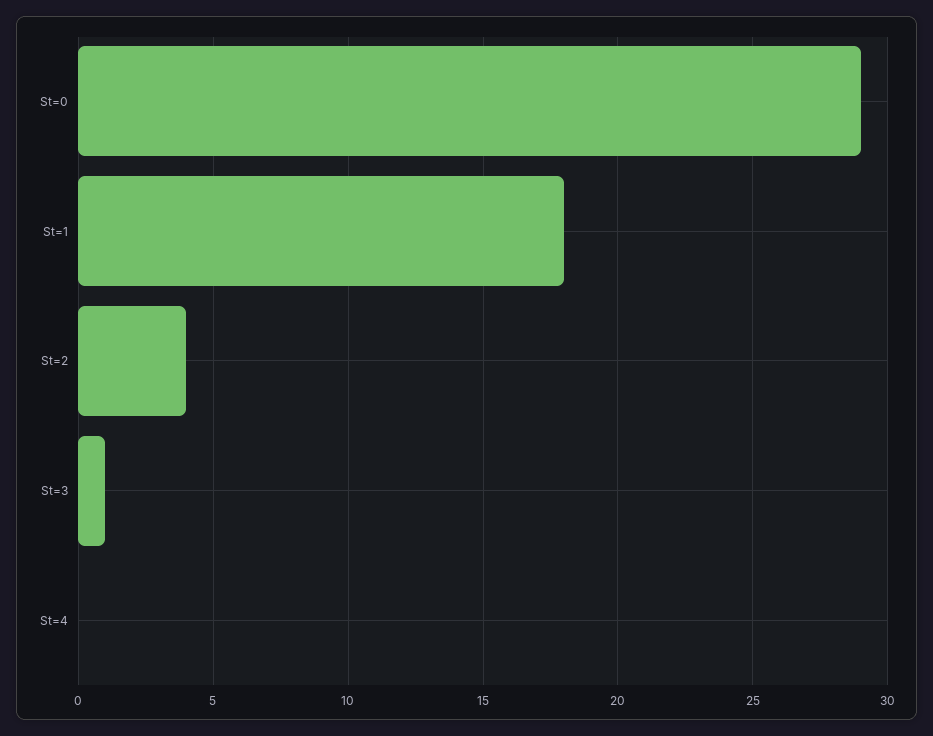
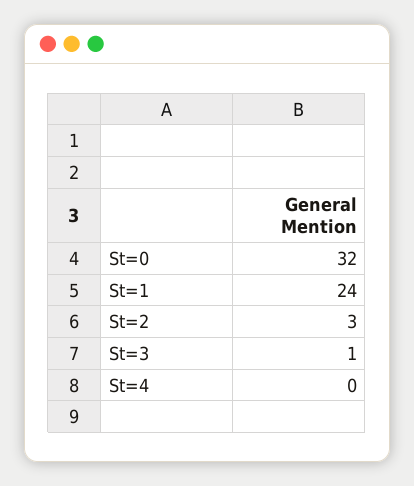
St=0: 29 -> 32
St=1: 18 -> 24
St=2: 4 -> 3

